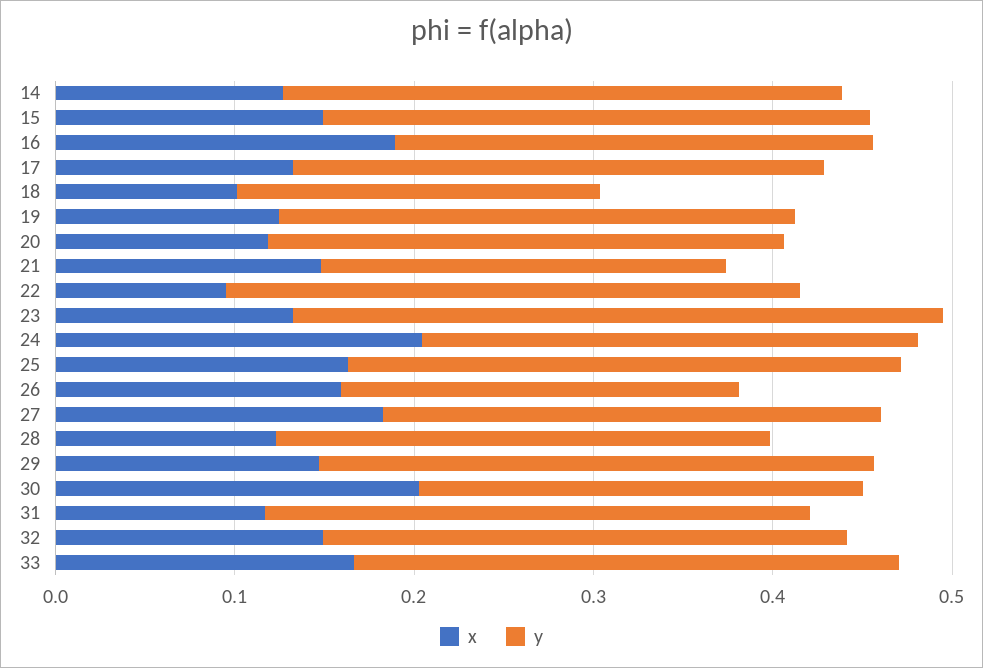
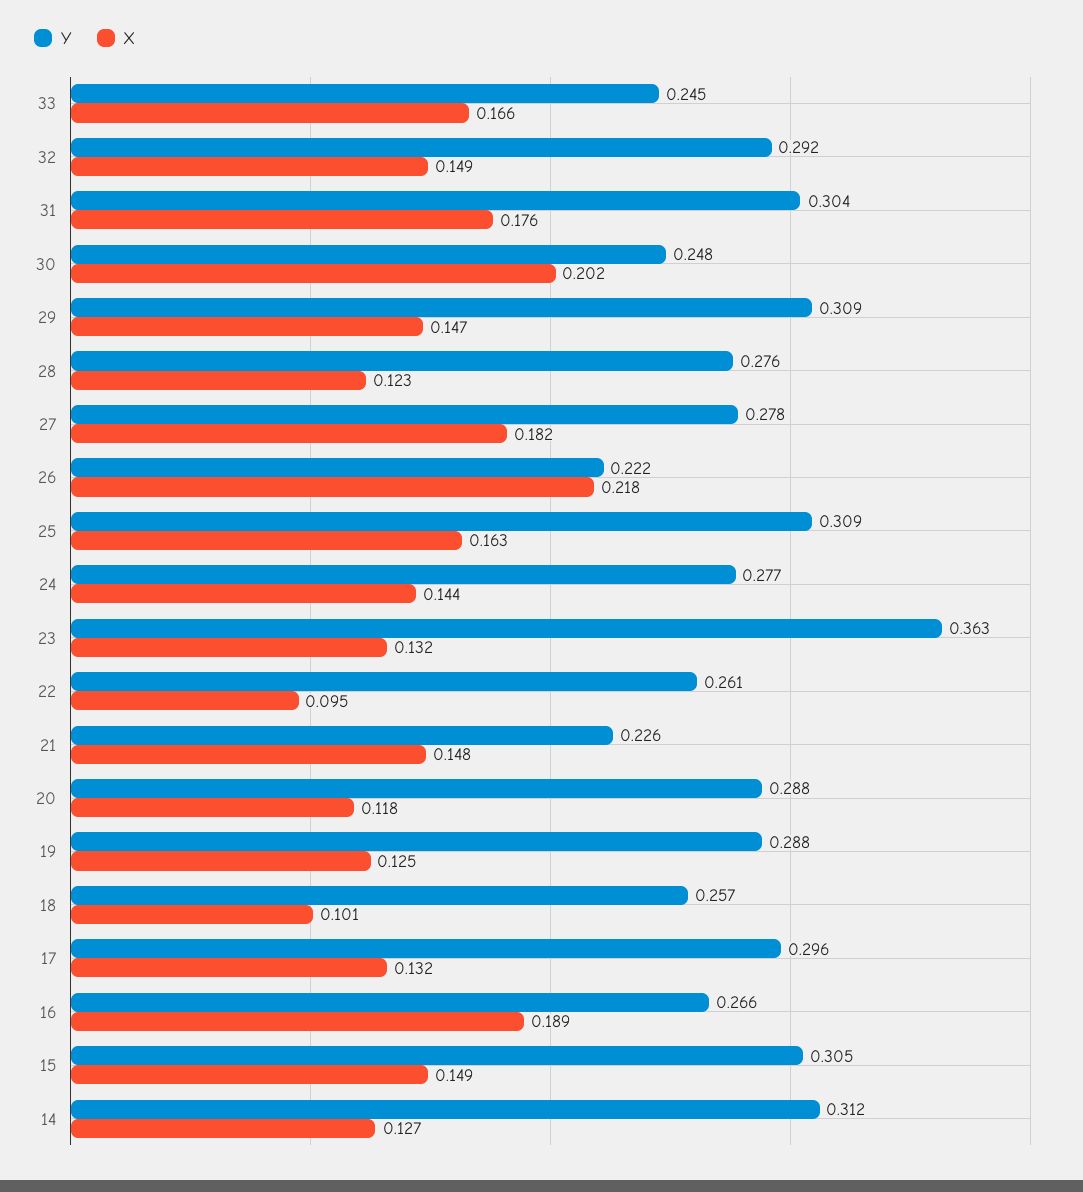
y, 18: 0.2 -> 0.257
y, 22: 0.32 -> 0.261
x, 24: 0.2 -> 0.144
x, 26: 0.16 -> 0.218
x, 31: 0.12 -> 0.176
y, 33: 0.3 -> 0.245

